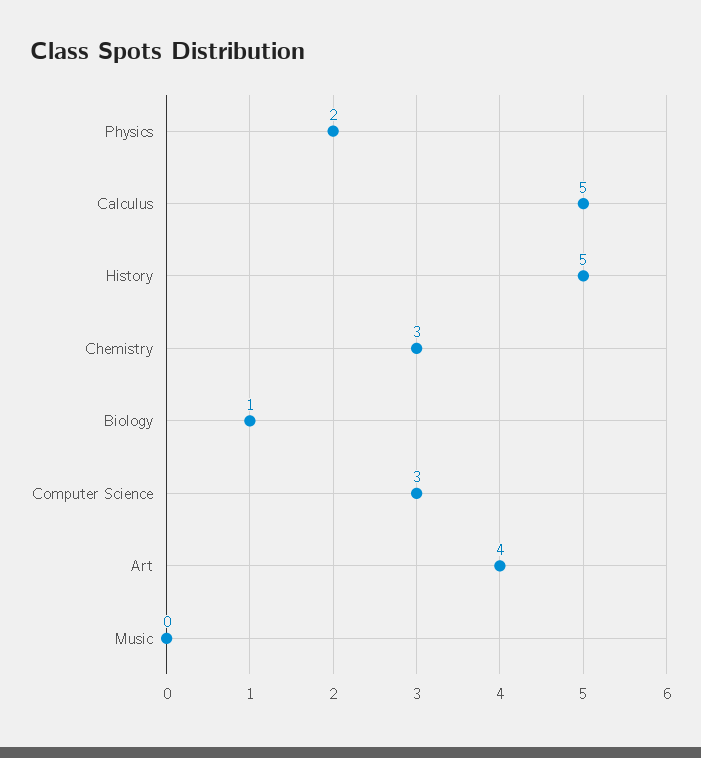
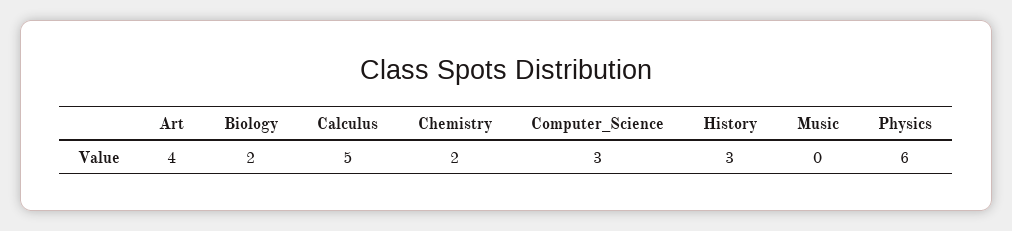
Physics: 2 -> 6
History: 5 -> 3
Chemistry: 3 -> 2
Biology: 1 -> 2

